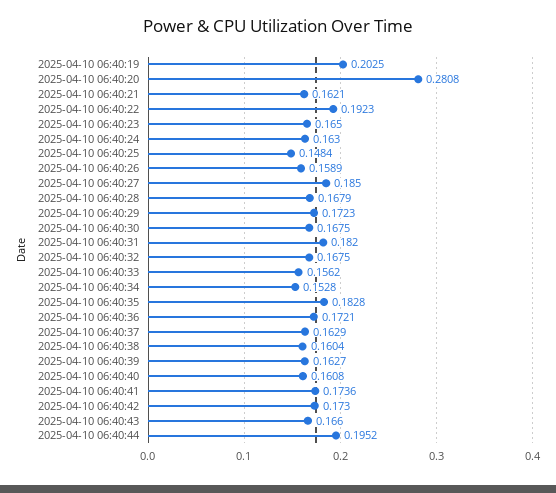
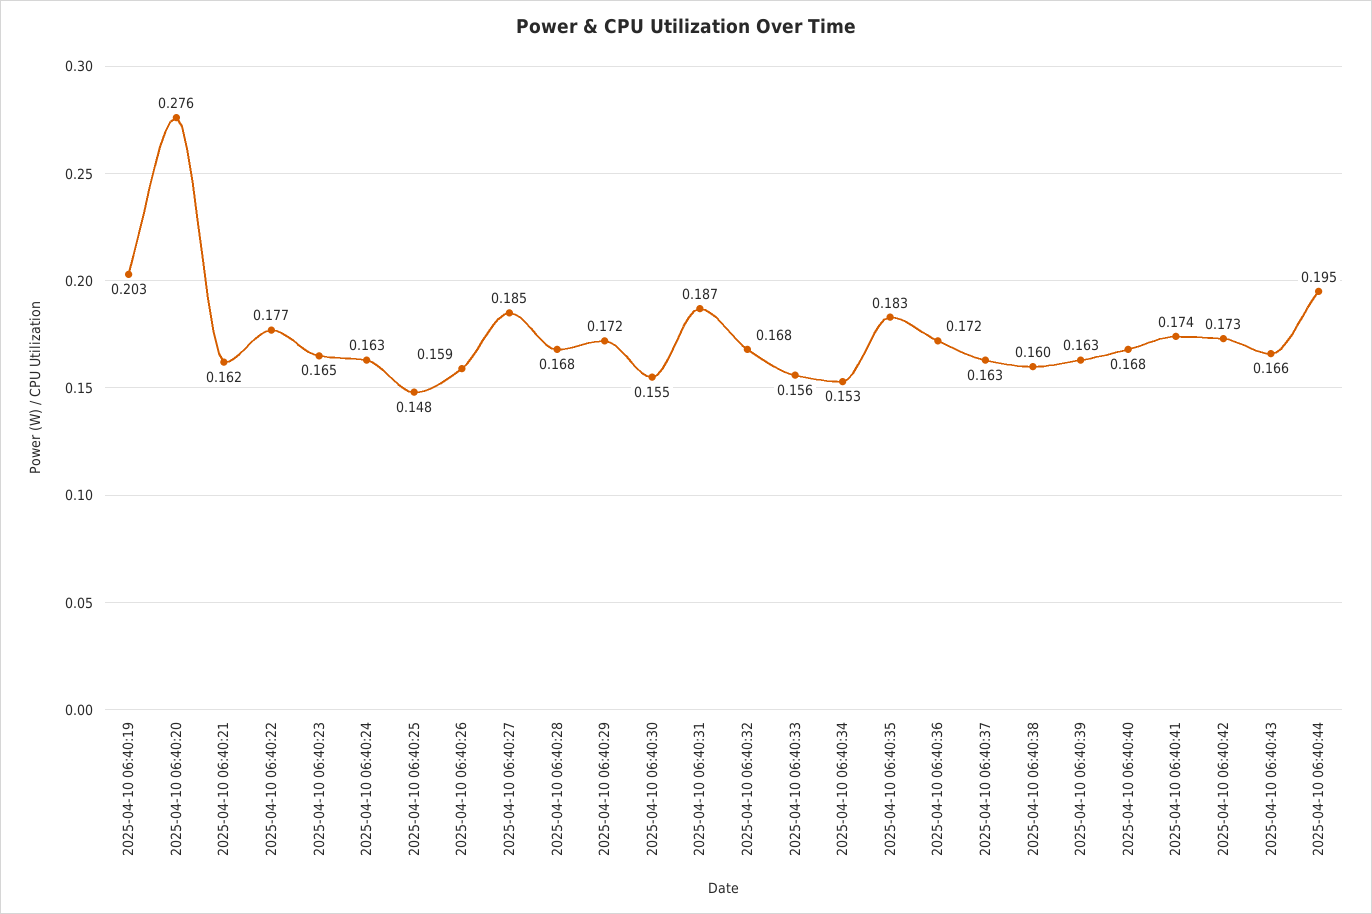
2025-04-10 06:40:20: 0.2808 -> 0.276
2025-04-10 06:40:22: 0.1923 -> 0.177
2025-04-10 06:40:30: 0.1675 -> 0.155
2025-04-10 06:40:31: 0.182 -> 0.187
2025-04-10 06:40:40: 0.1608 -> 0.168

